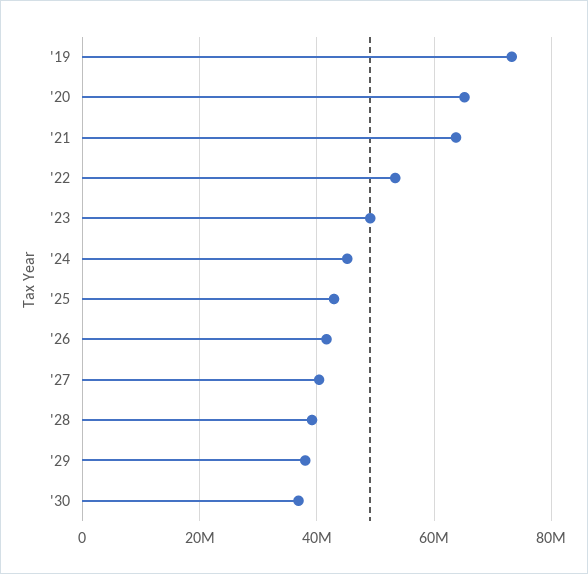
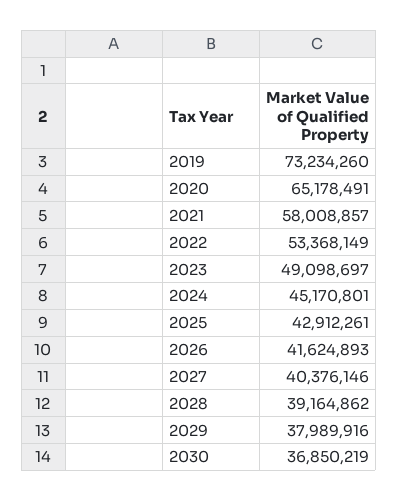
'21: 64000000 -> 58008857

